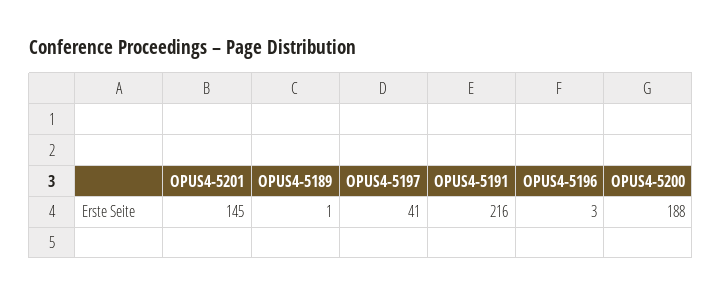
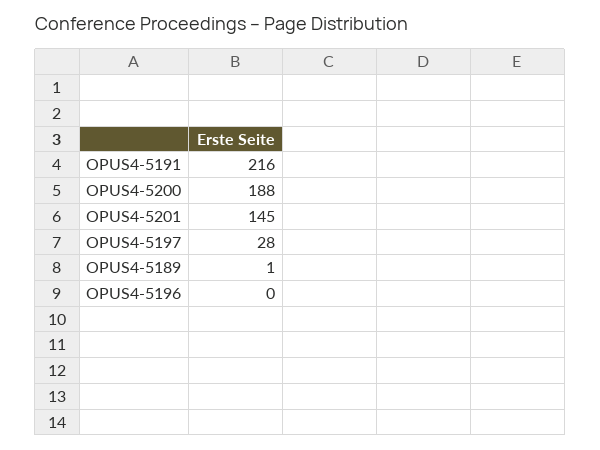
OPUS4-5197: 41 -> 28
OPUS4-5196: 3 -> 0

